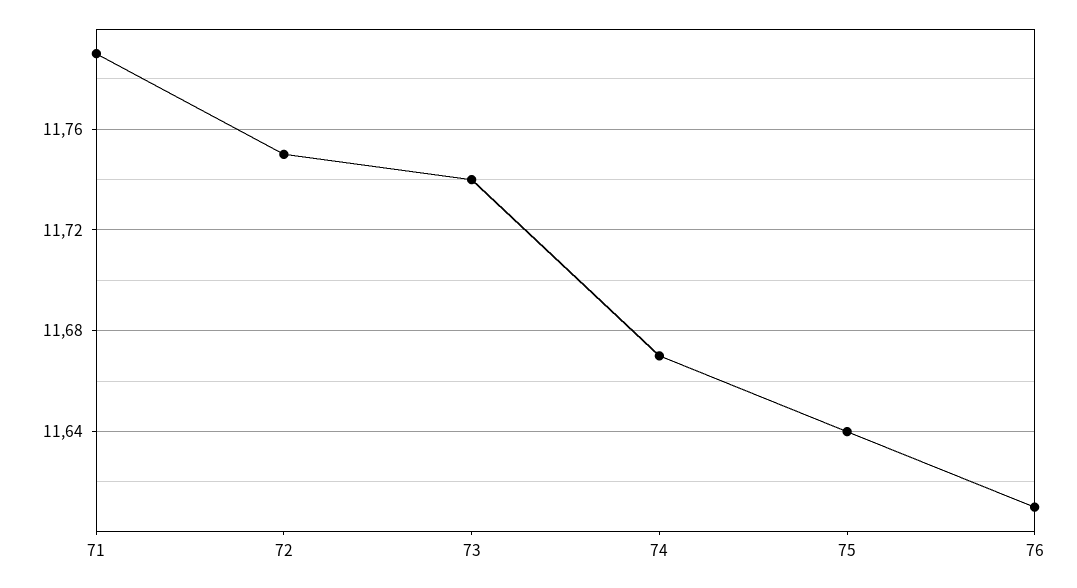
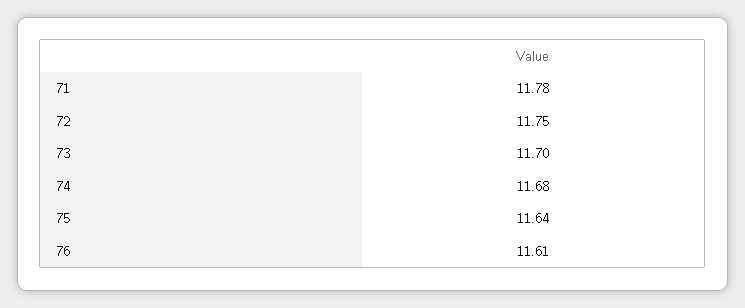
71: 11.79 -> 11.78
73: 11.74 -> 11.7
74: 11.67 -> 11.68

